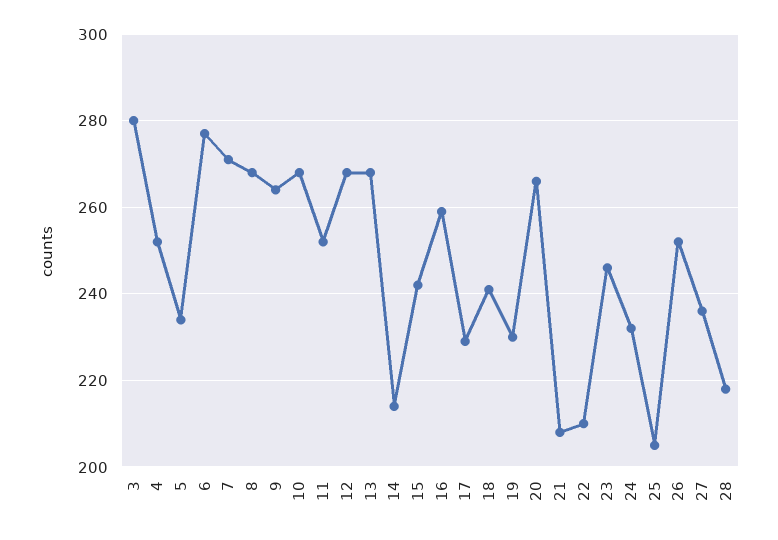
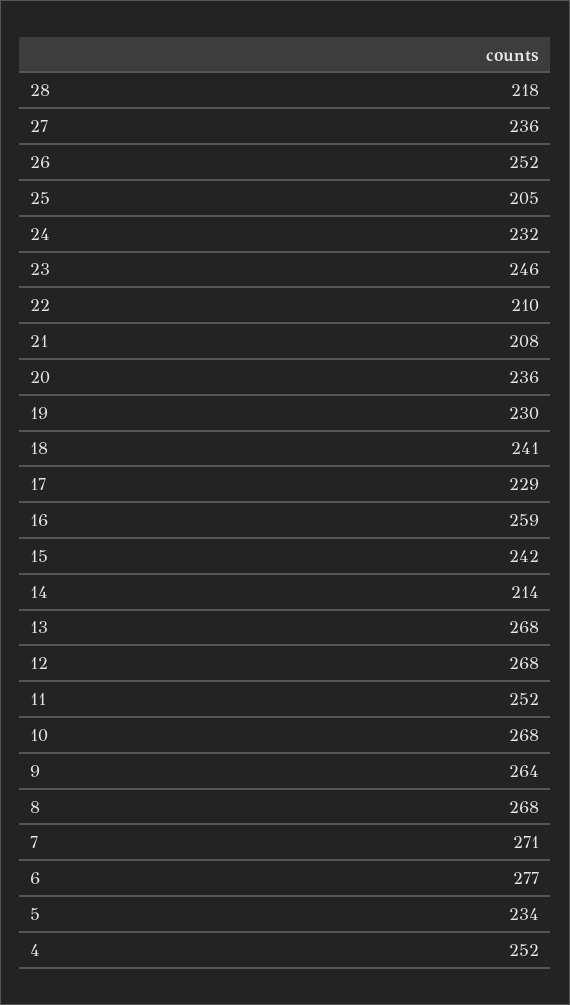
3: 280 -> none
20: 265 -> 236

